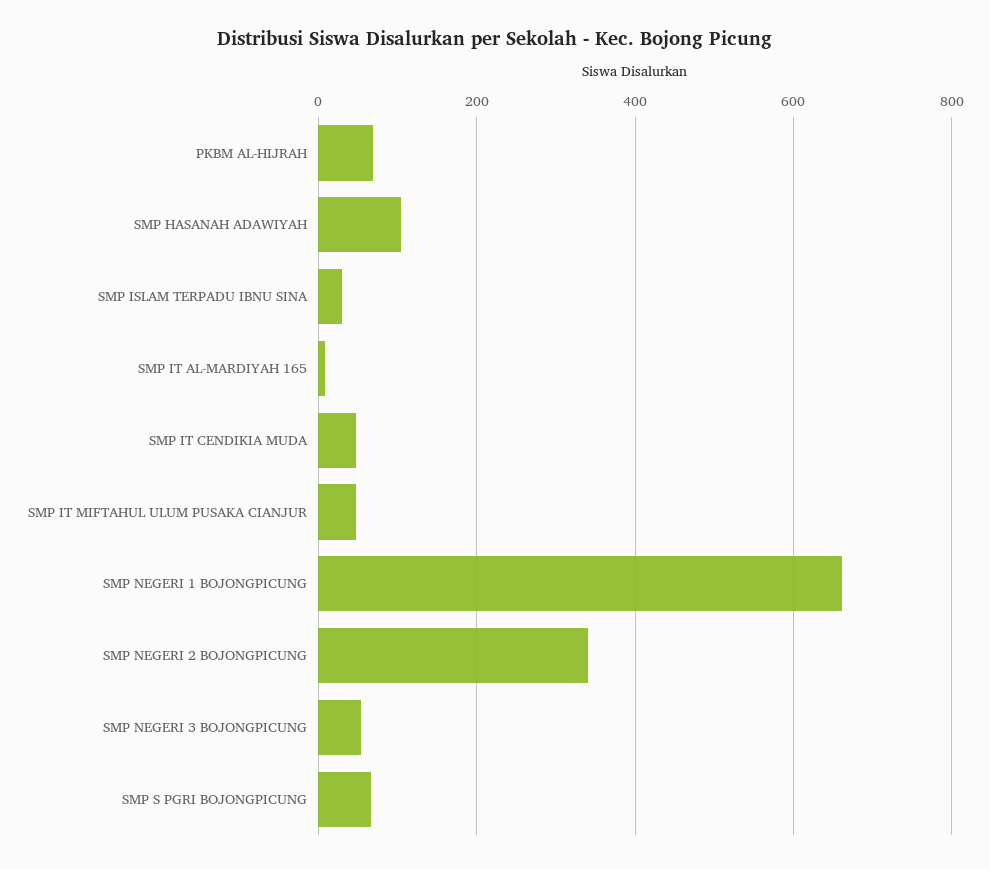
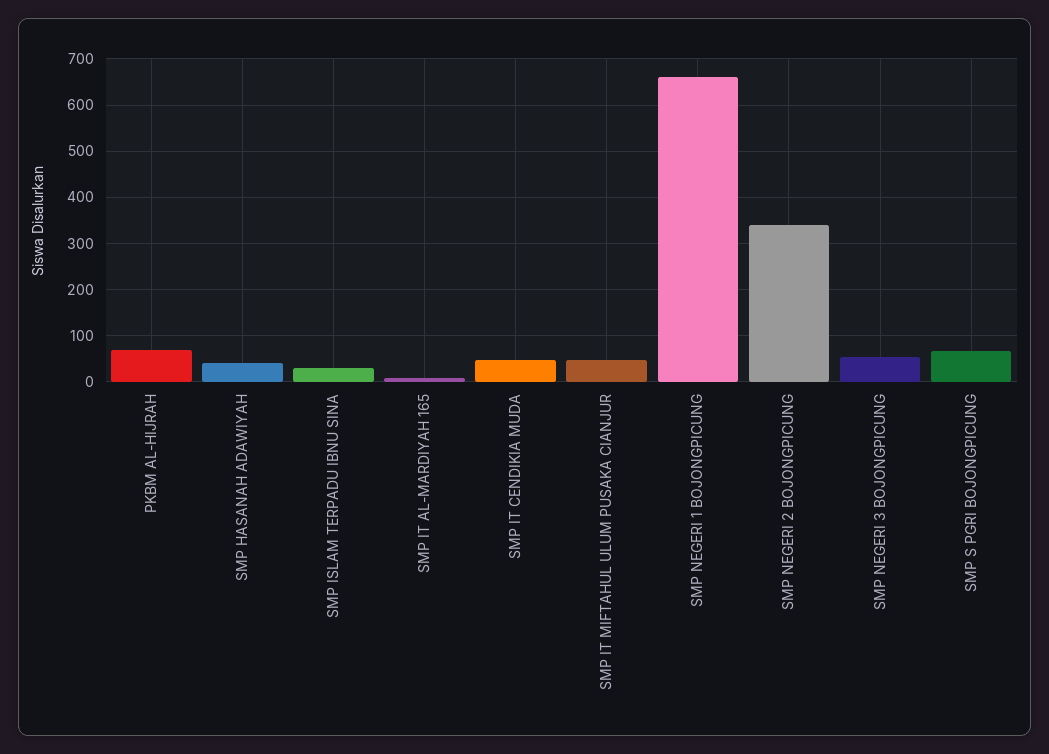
SMP HASANAH ADAWIYAH: 100 -> 40

